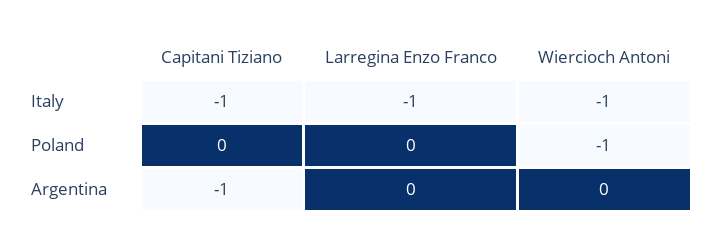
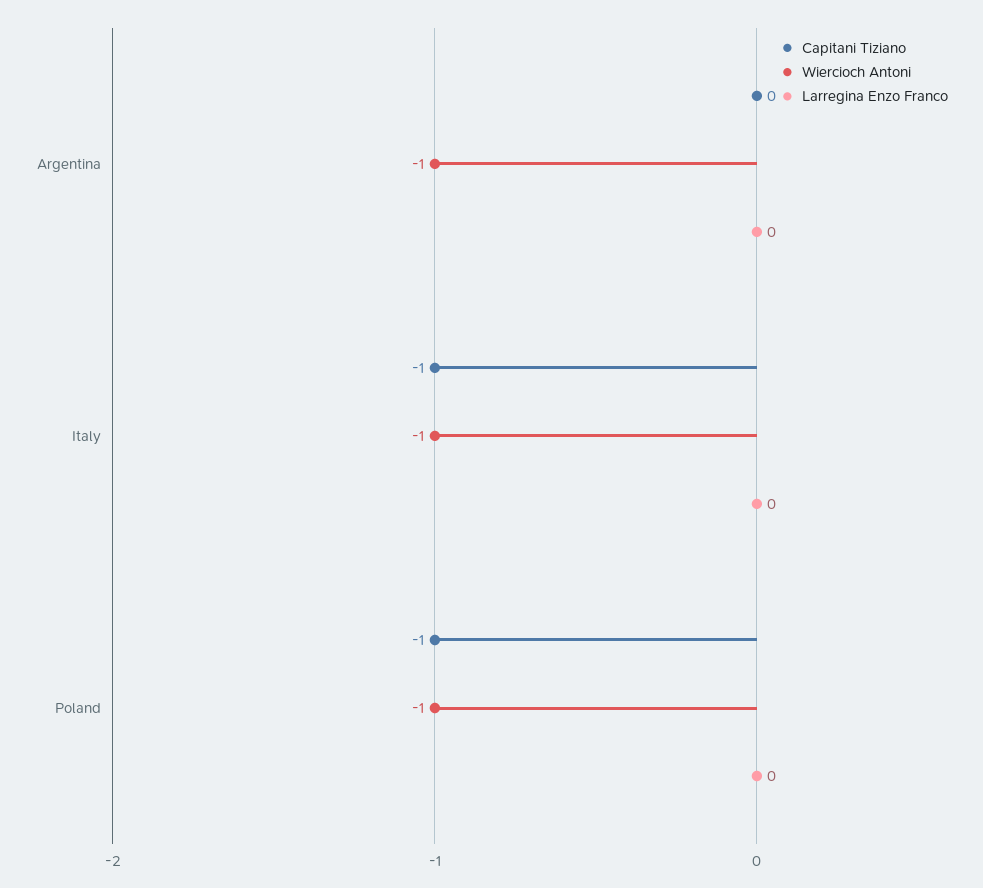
Larregina Enzo Franco, Italy: -1 -> 0
Capitani Tiziano, Poland: 0 -> -1
Capitani Tiziano, Argentina: -1 -> 0
Wiercioch Antoni, Argentina: 0 -> -1

